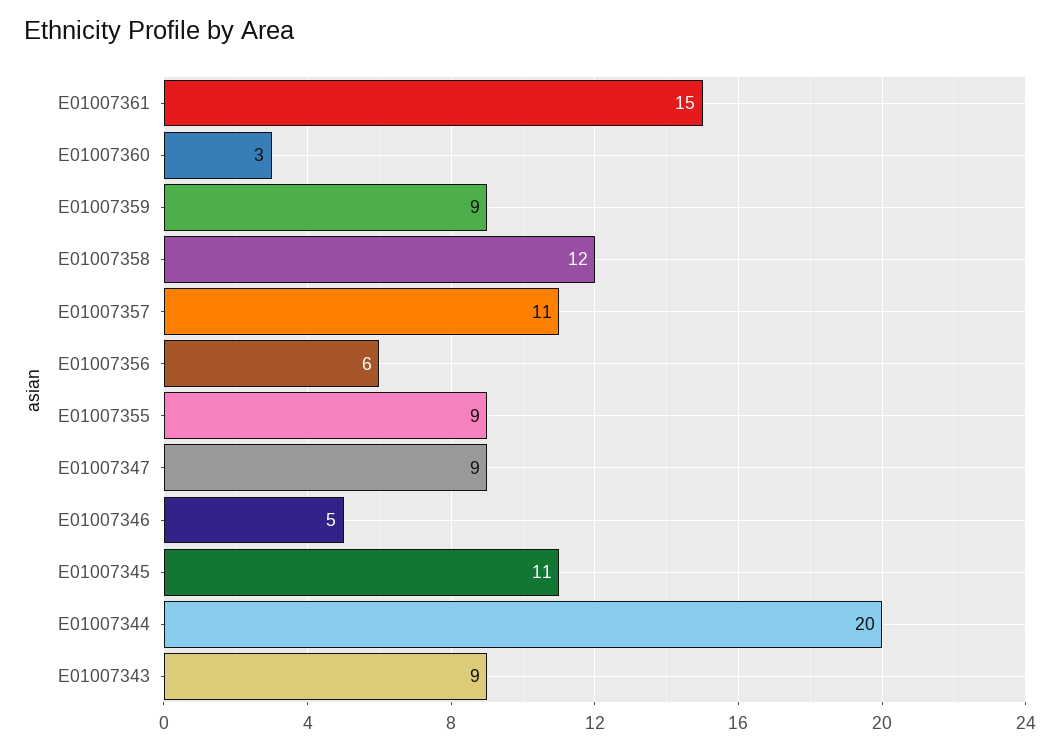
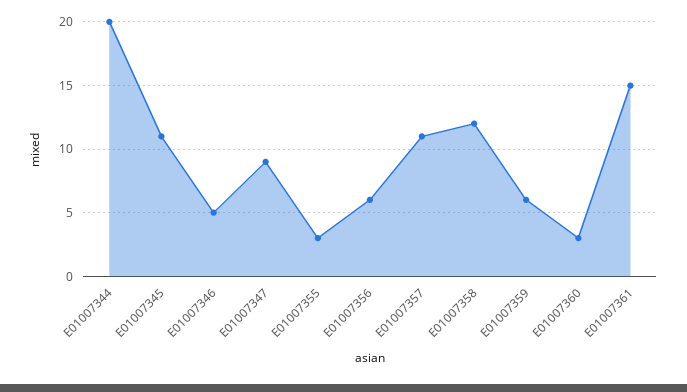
E01007359: 9 -> 6
E01007355: 9 -> 3
E01007343: 9 -> none

